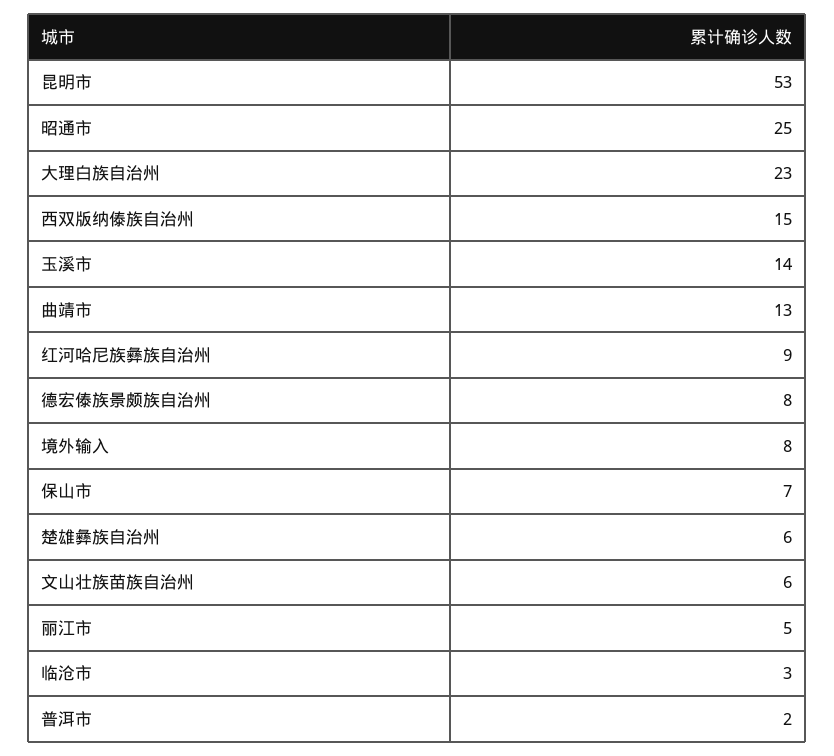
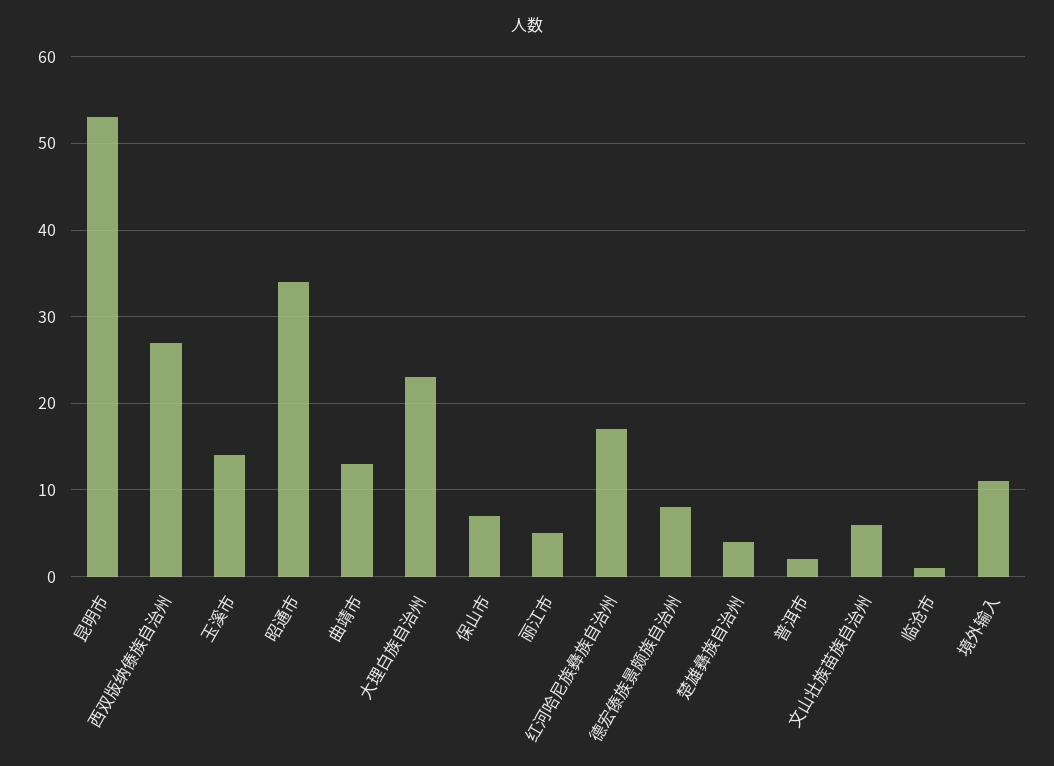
昭通市: 25 -> 34
西双版纳傣族自治州: 15 -> 27
红河哈尼族彝族自治州: 9 -> 17
境外输入: 8 -> 11
楚雄彝族自治州: 6 -> 4
临沧市: 3 -> 1

